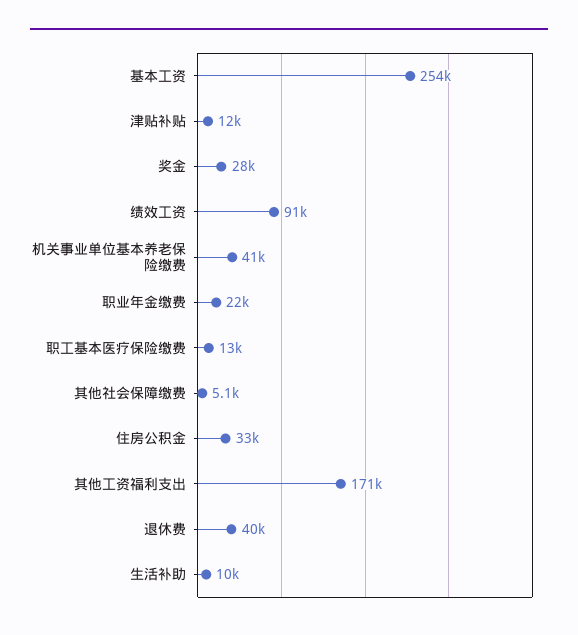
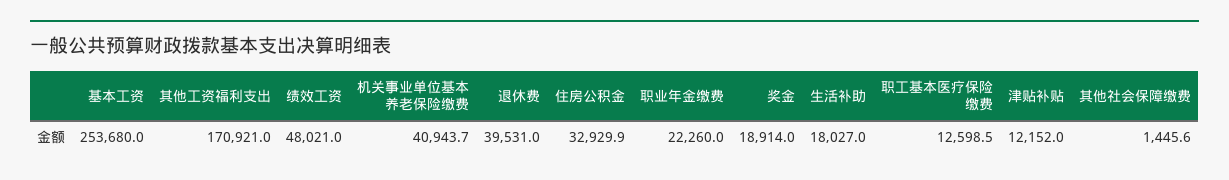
奖金: 28000 -> 18914
绩效工资: 91000 -> 48021
其他社会保障缴费: 5100 -> 1445.6
生活补助: 10000 -> 18027

